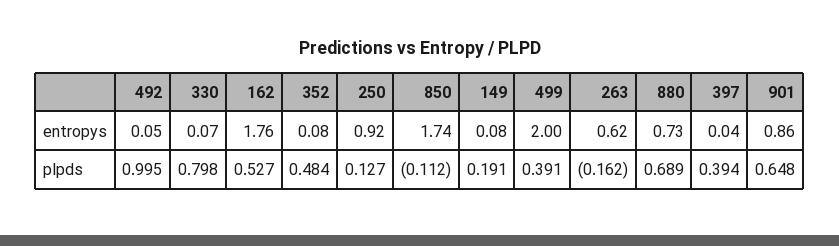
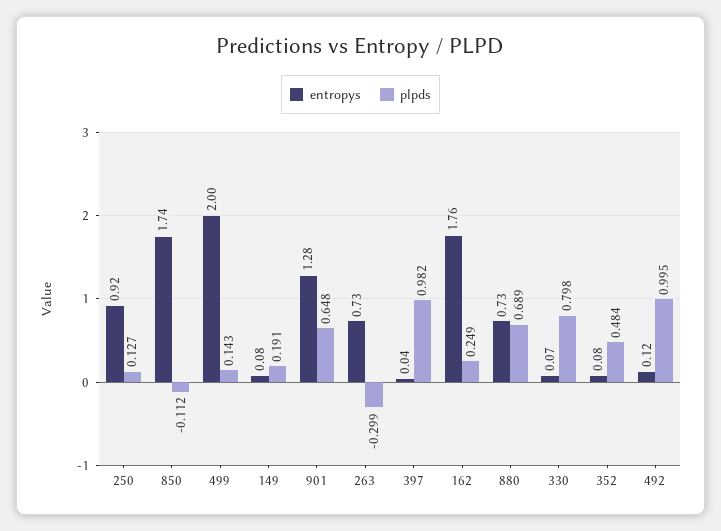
entropys, 492: 0.05 -> 0.12
entropys, 263: 0.62 -> 0.73
entropys, 901: 0.86 -> 1.28
plpds, 162: 0.527 -> 0.249
plpds, 499: 0.391 -> 0.143
plpds, 263: -0.162 -> -0.299
plpds, 397: 0.394 -> 0.982

